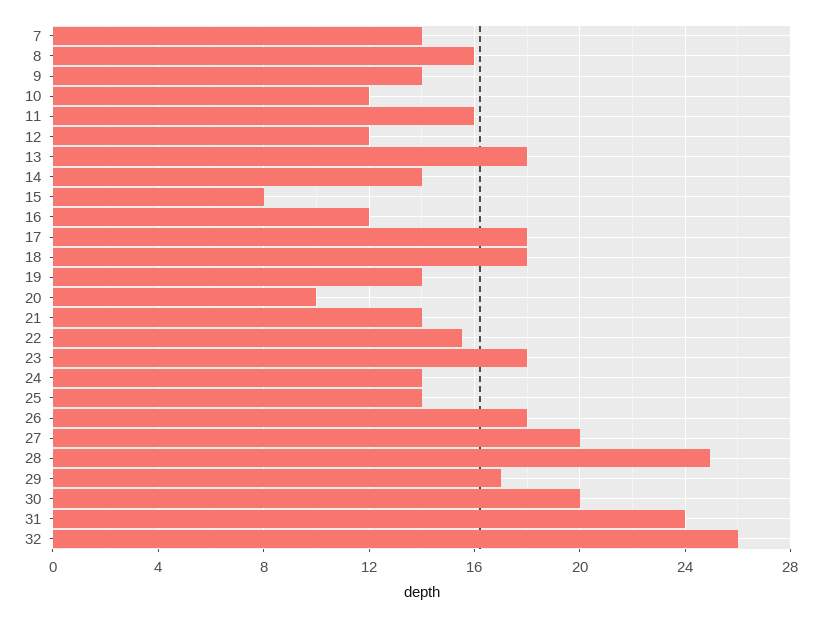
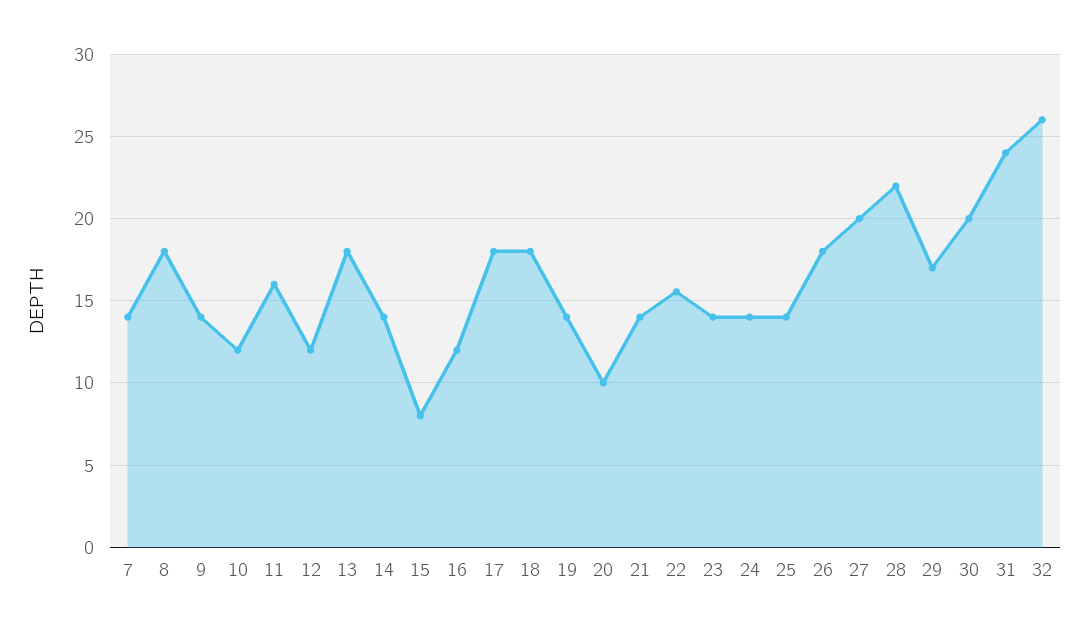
8: 16 -> 18
23: 18 -> 14
28: 25 -> 22

